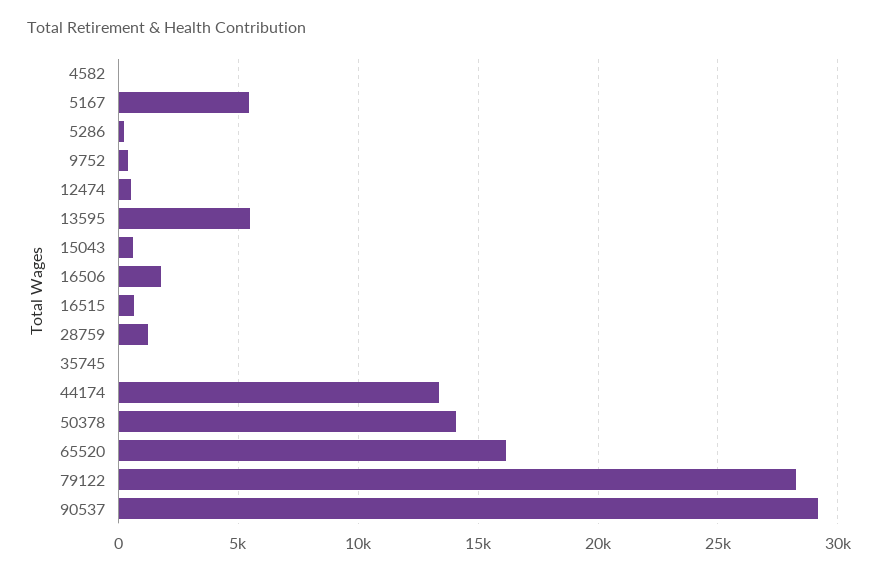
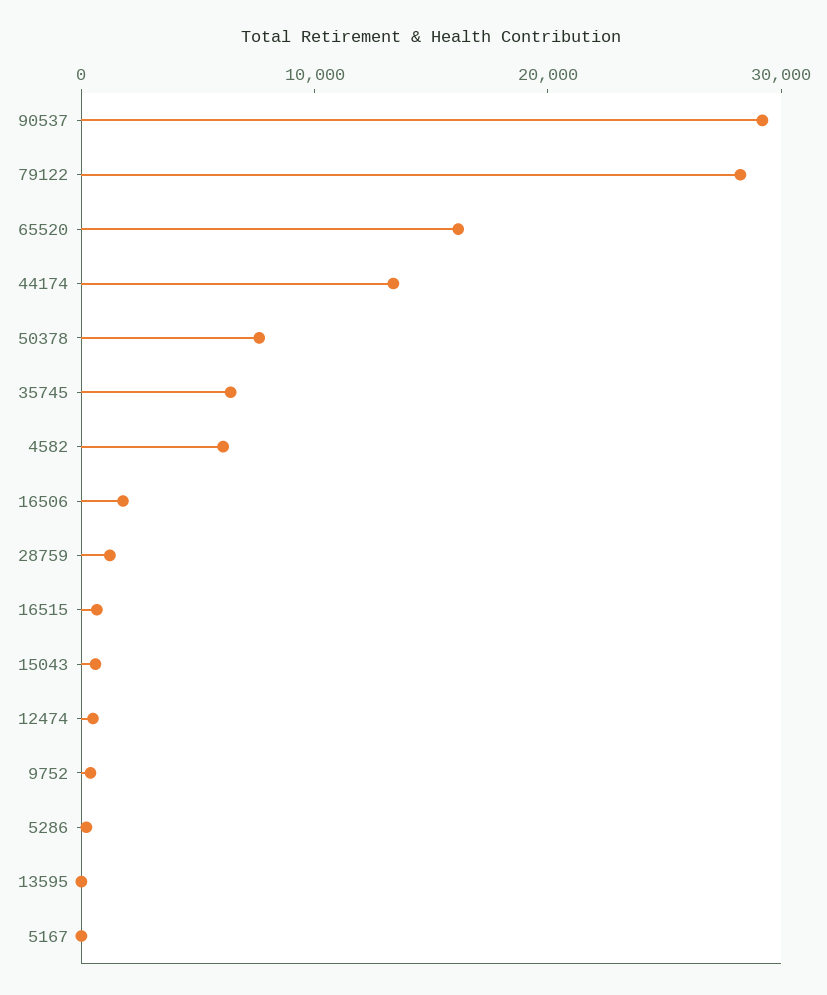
4582: 0 -> 6000
5167: 5500 -> 0
13595: 5500 -> 0
35745: 0 -> 6000
50378: 14000 -> 8000

